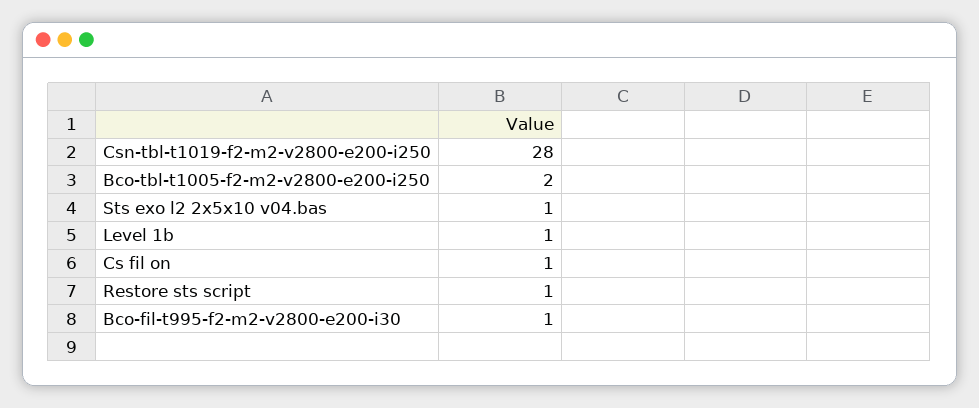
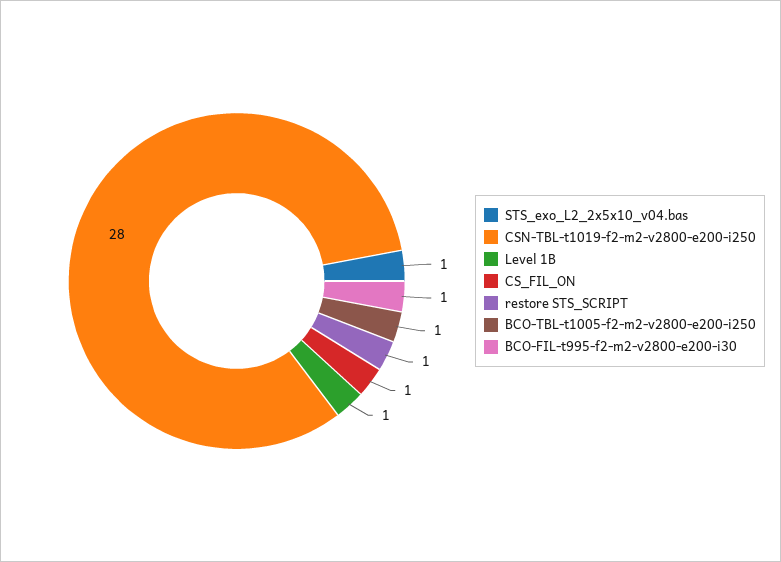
Bco-tbl-t1005-f2-m2-v2800-e200-i250: 2 -> 1

